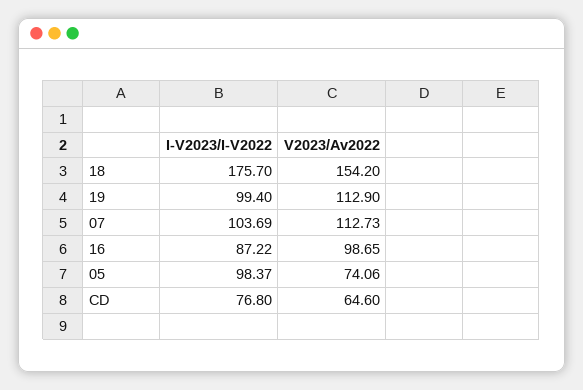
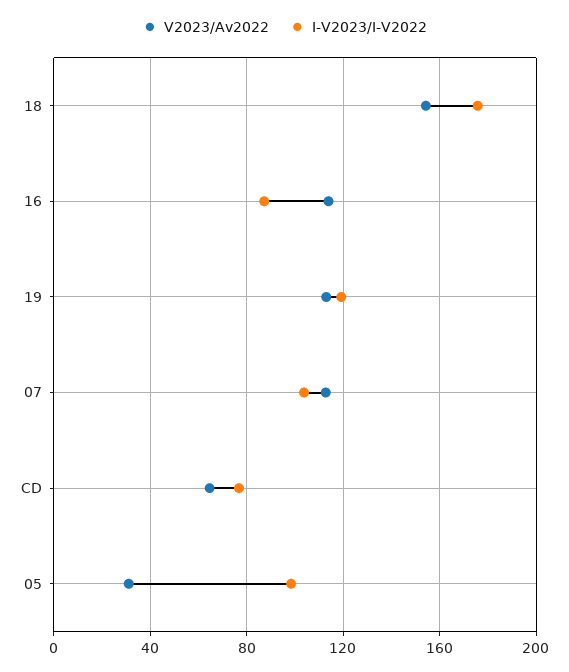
I-V2023/I-V2022, 19: 99.4 -> 120
V2023/Av2022, 16: 98.65 -> 115
V2023/Av2022, 05: 74.06 -> 30

